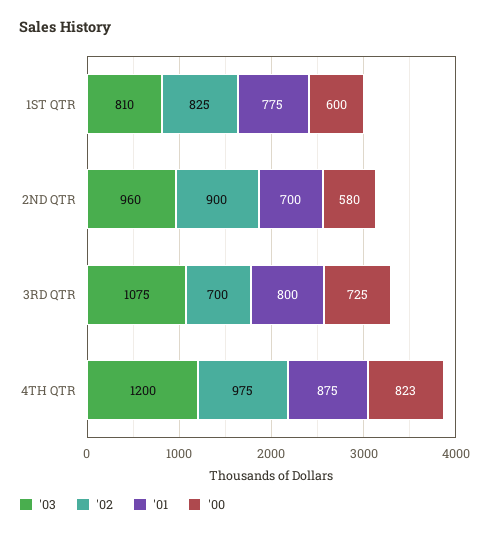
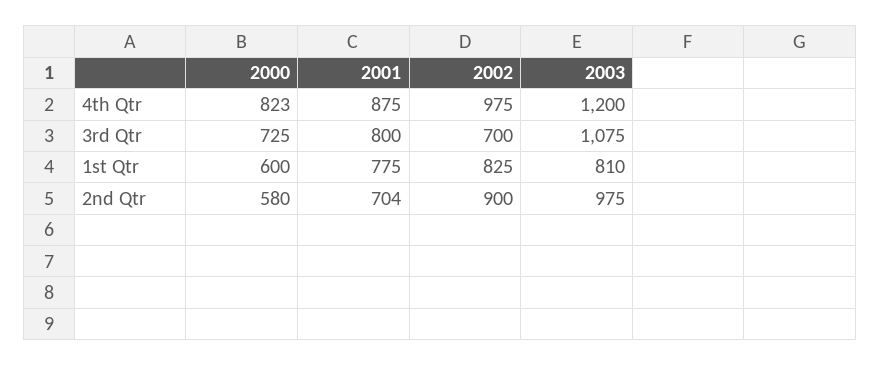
'03, 2ND QTR: 960 -> 975
'01, 2ND QTR: 700 -> 704

